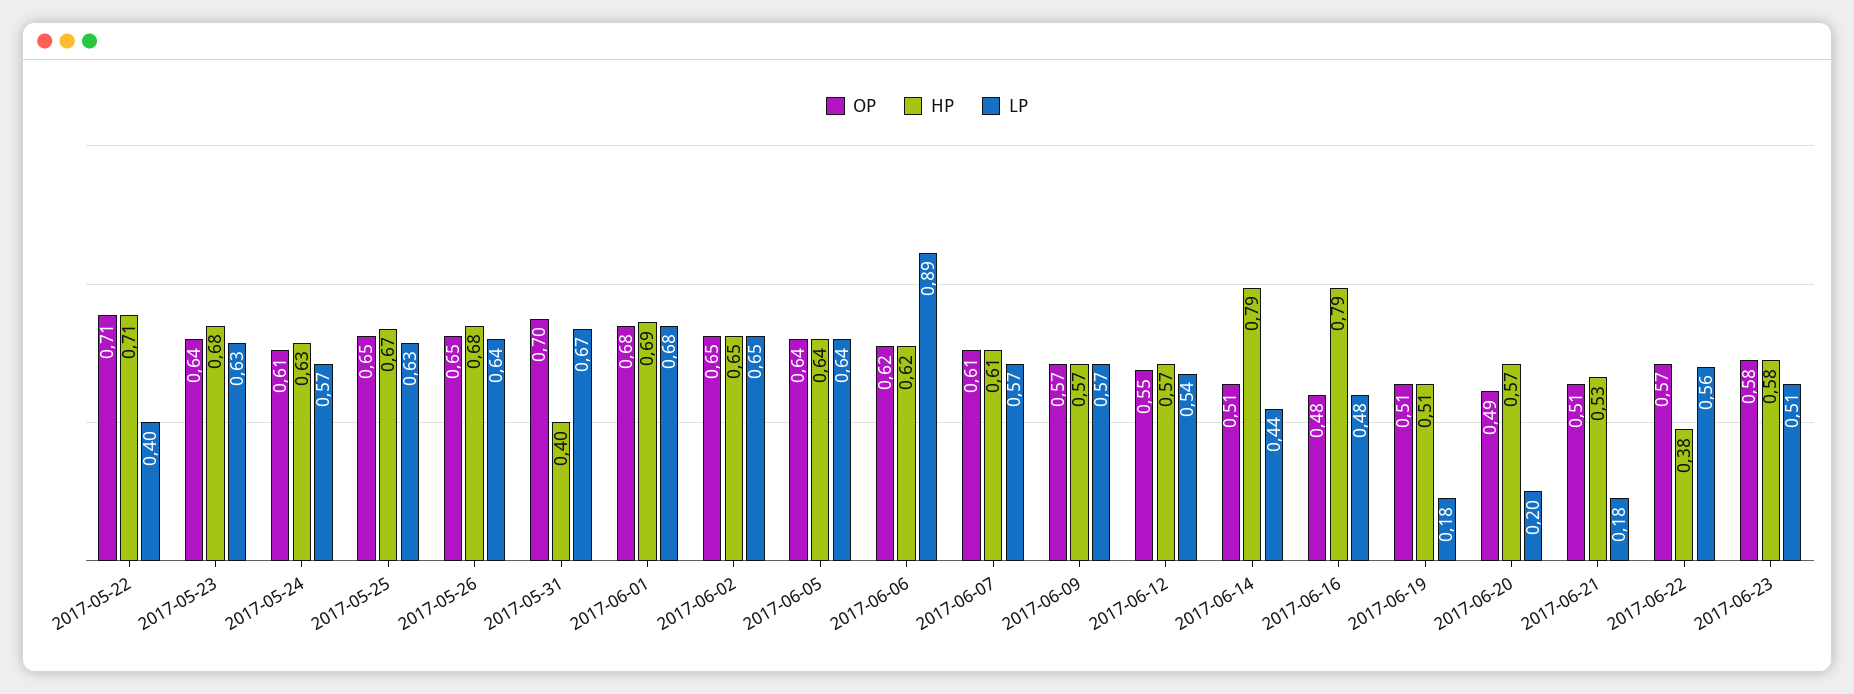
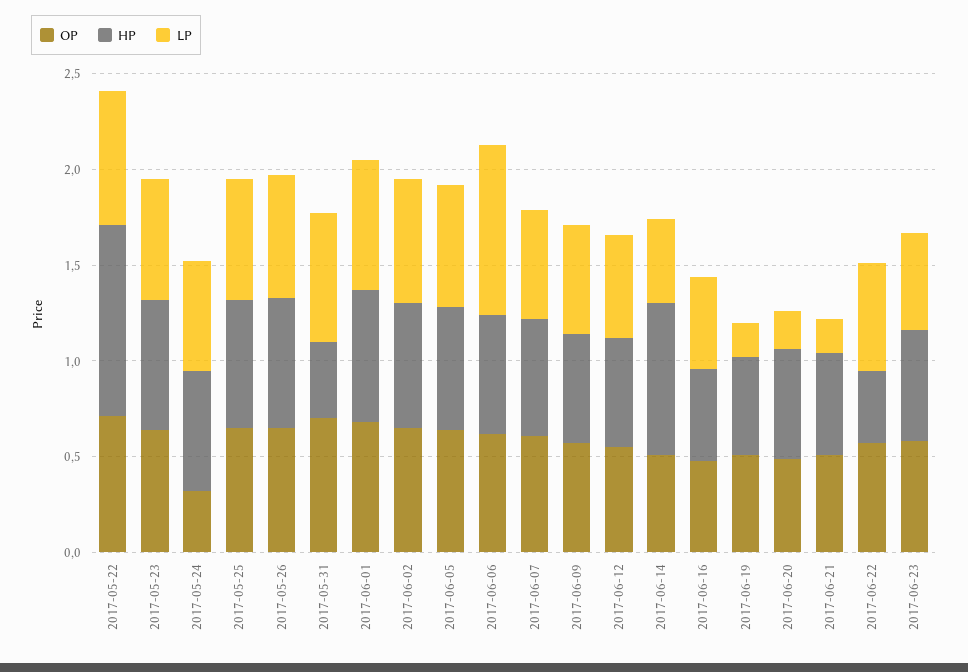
HP, 2017-05-22: 0.71 -> 1
LP, 2017-05-22: 0.4 -> 0.7
OP, 2017-05-24: 0.61 -> 0.3
HP, 2017-06-16: 0.79 -> 0.5

